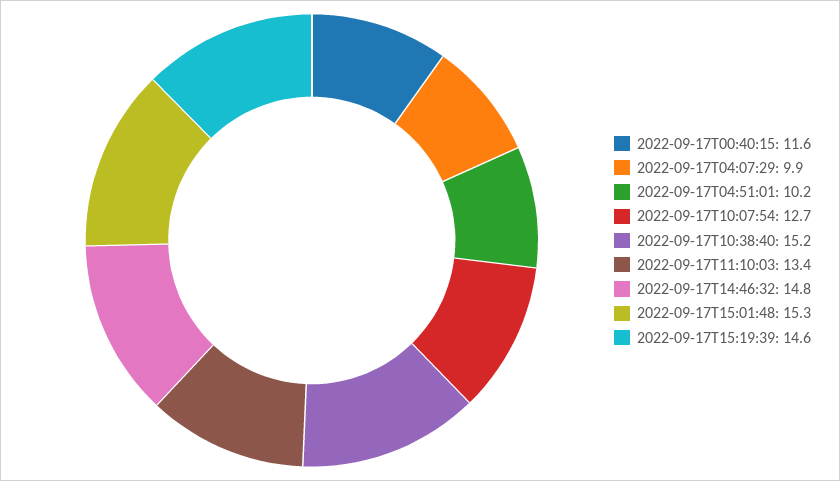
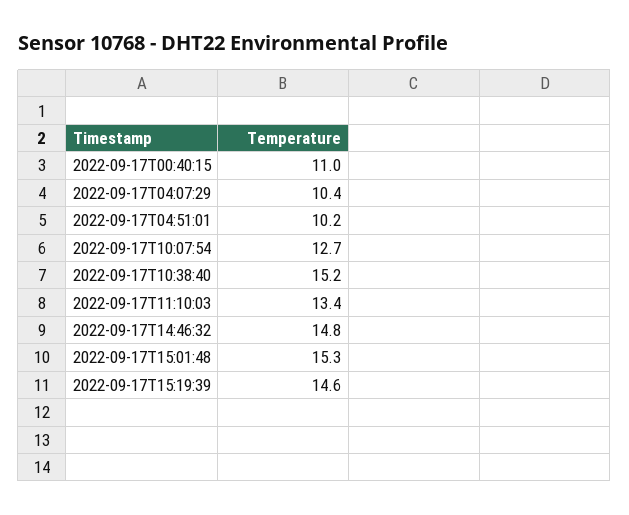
2022-09-17T00:40:15: 11.6 -> 11
2022-09-17T04:07:29: 9.9 -> 10.4

